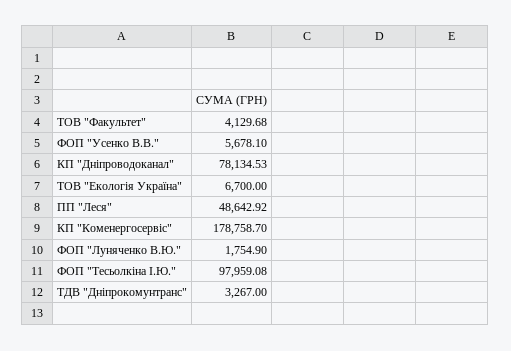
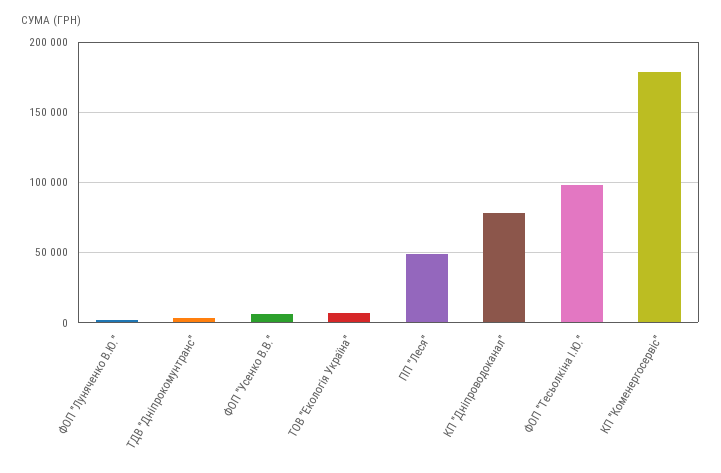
ТОВ "Факультет": 4129.68 -> none

